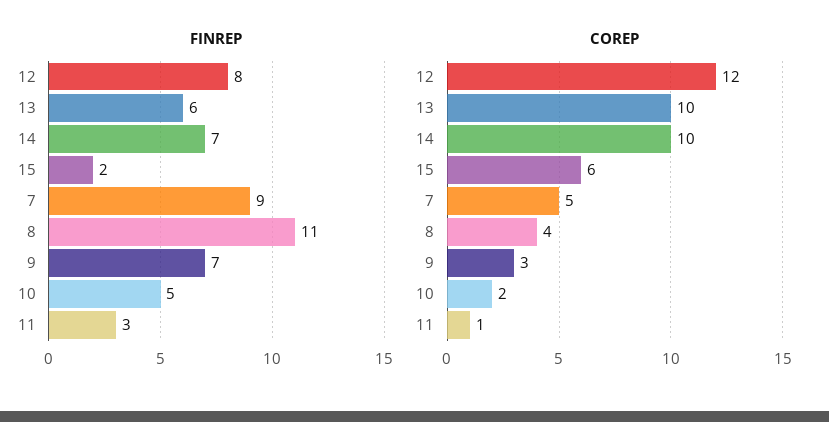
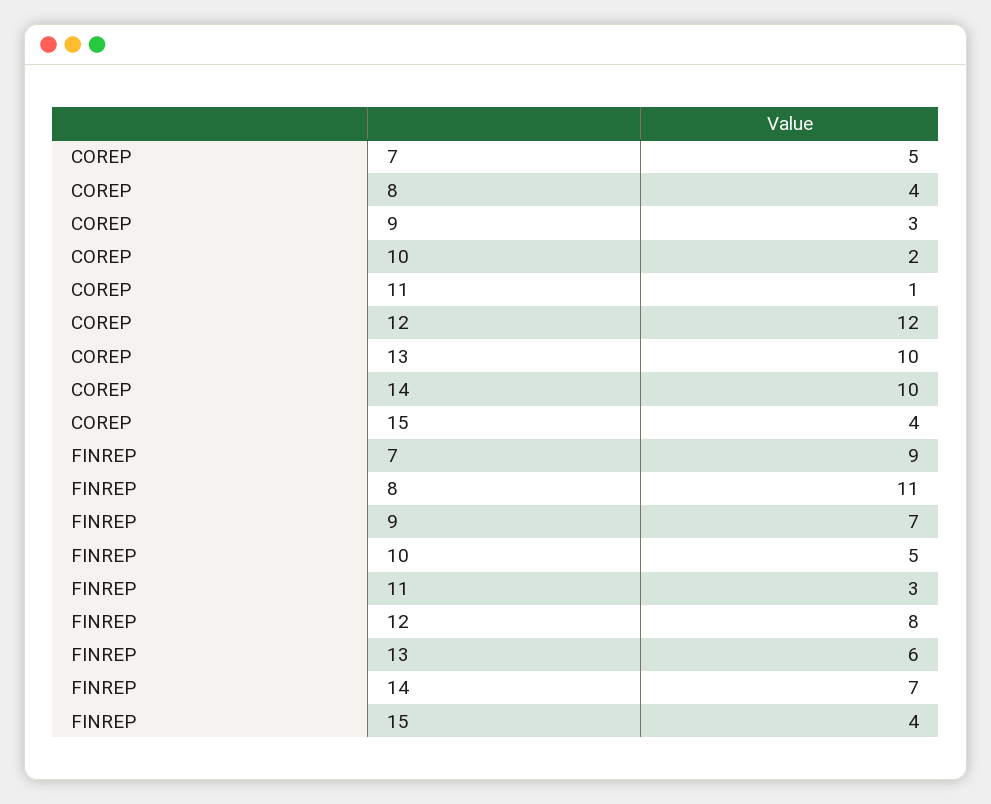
FINREP, 15: 2 -> 4
COREP, 15: 6 -> 4

